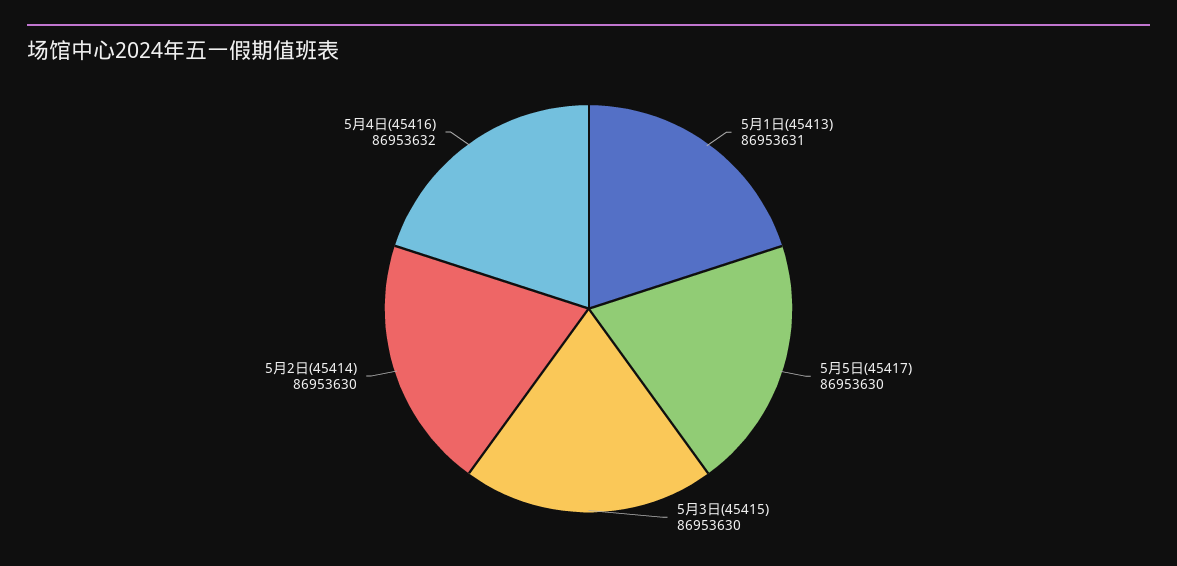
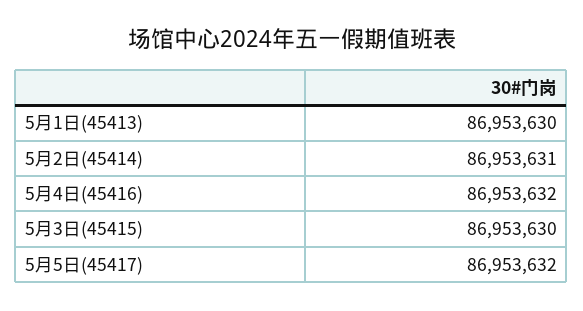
5月1日(45413): 86953631 -> 86953630
5月5日(45417): 86953630 -> 86953632
5月2日(45414): 86953630 -> 86953631

